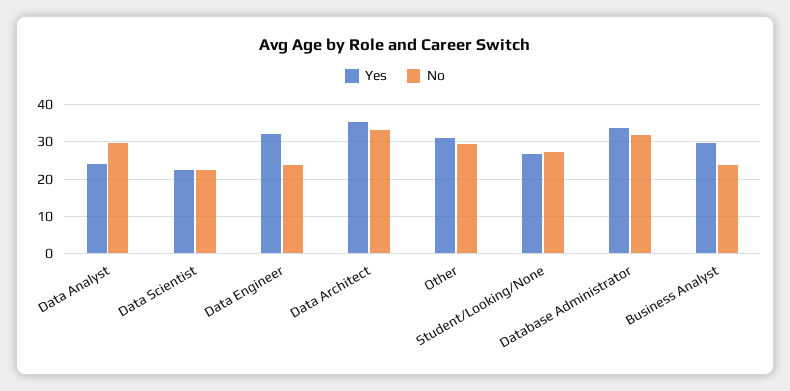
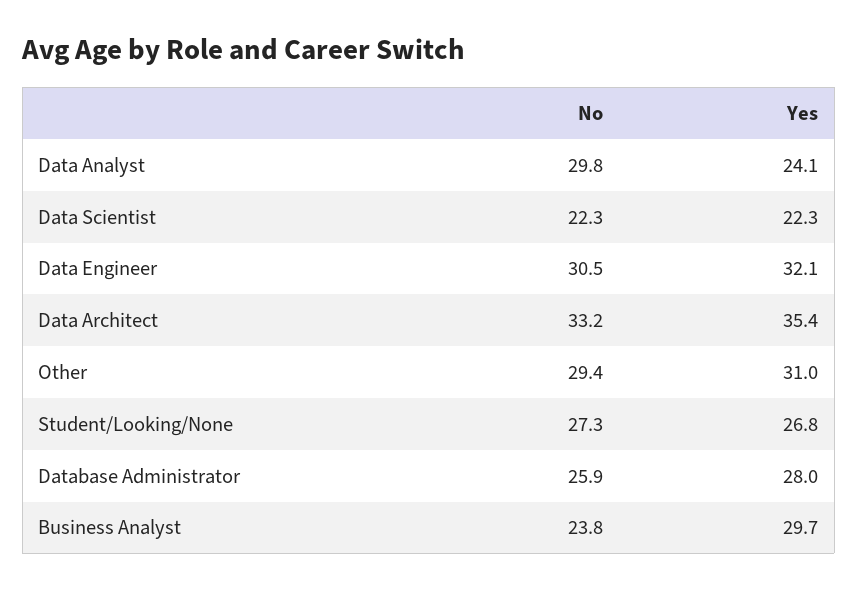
No, Data Engineer: 24 -> 30.5
Yes, Database Administrator: 34 -> 28
No, Database Administrator: 32 -> 25.9

